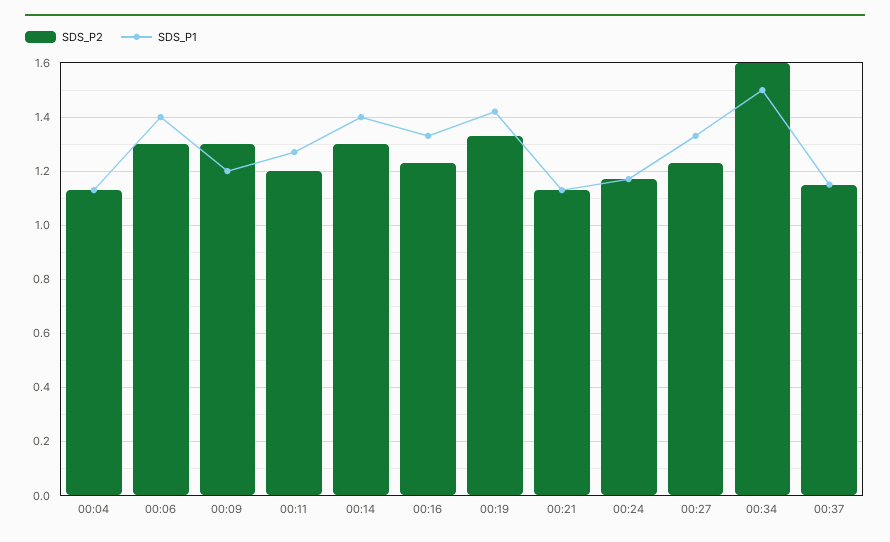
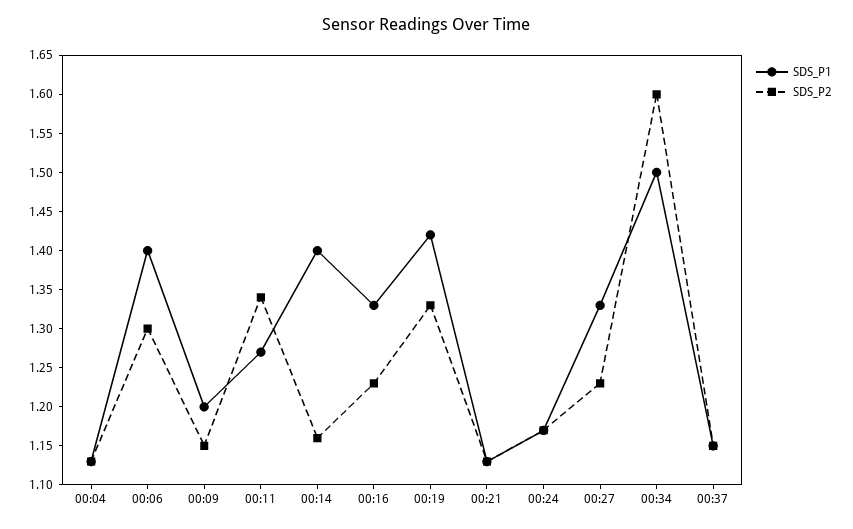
SDS_P2, 00:09: 1.3 -> 1.15
SDS_P2, 00:11: 1.2 -> 1.35
SDS_P2, 00:14: 1.3 -> 1.15

